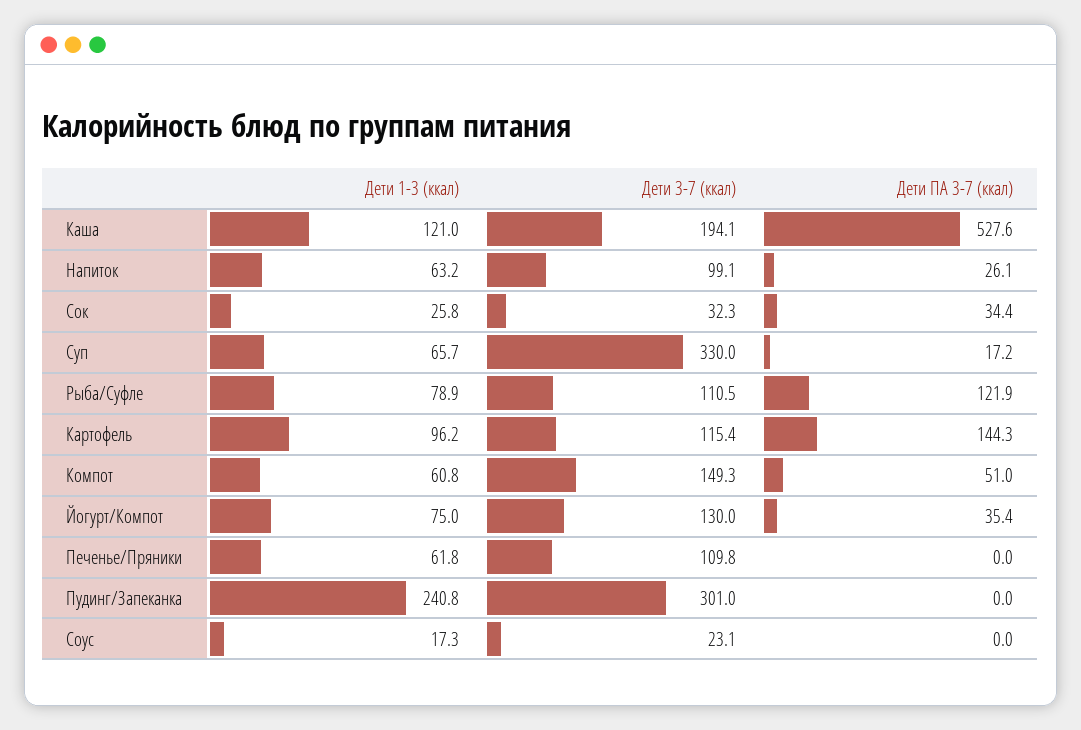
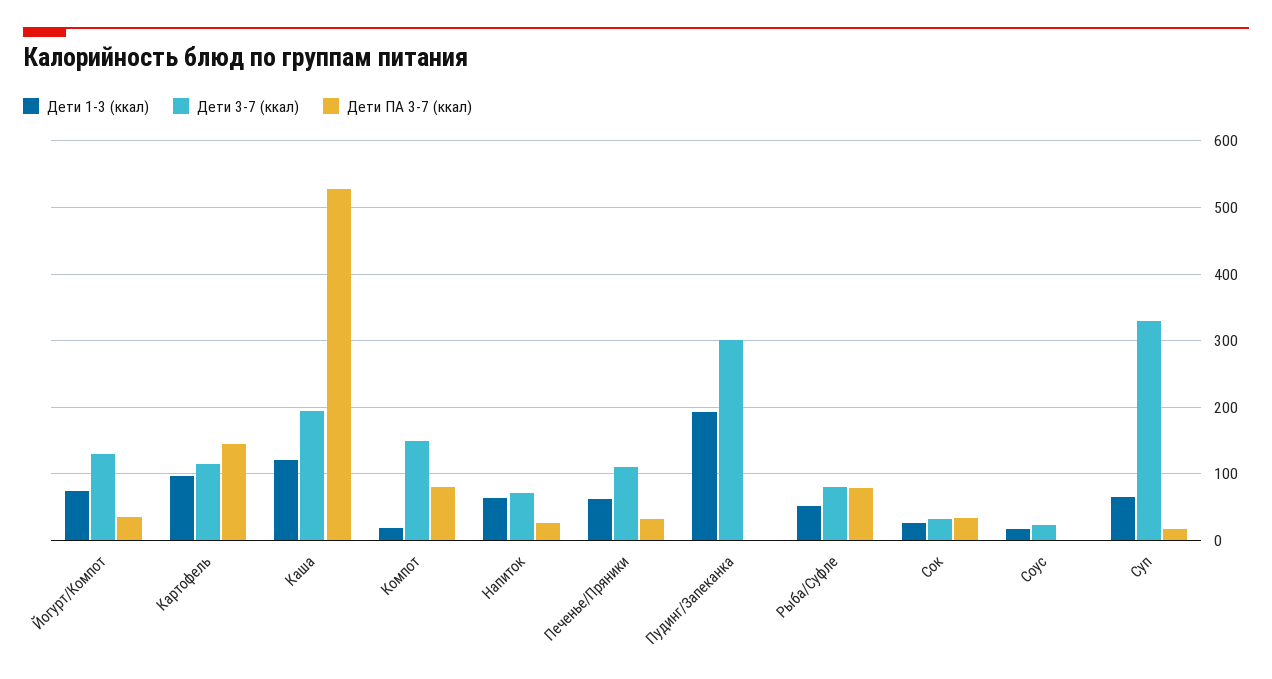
Дети 3-7 (ккал), Напиток: 99.1 -> 70
Дети 1-3 (ккал), Рыба/Суфле: 78.9 -> 50
Дети 3-7 (ккал), Рыба/Суфле: 110.5 -> 80
Дети ПА 3-7 (ккал), Рыба/Суфле: 121.9 -> 80
Дети 1-3 (ккал), Компот: 60.8 -> 20
Дети ПА 3-7 (ккал), Компот: 51 -> 80
Дети ПА 3-7 (ккал), Печенье/Пряники: 0 -> 30
Дети 1-3 (ккал), Пудинг/Запеканка: 240.8 -> 190

